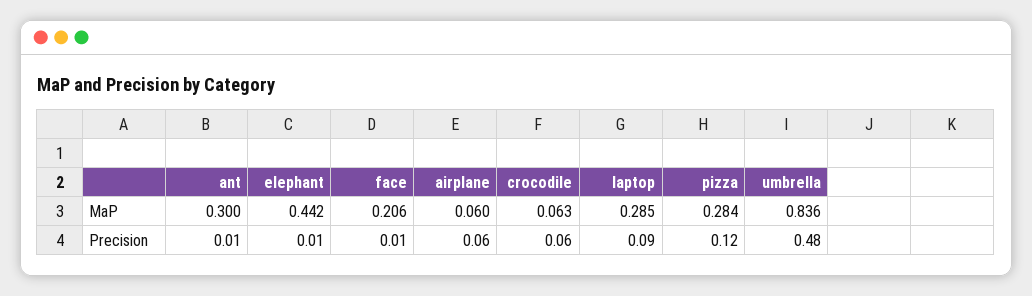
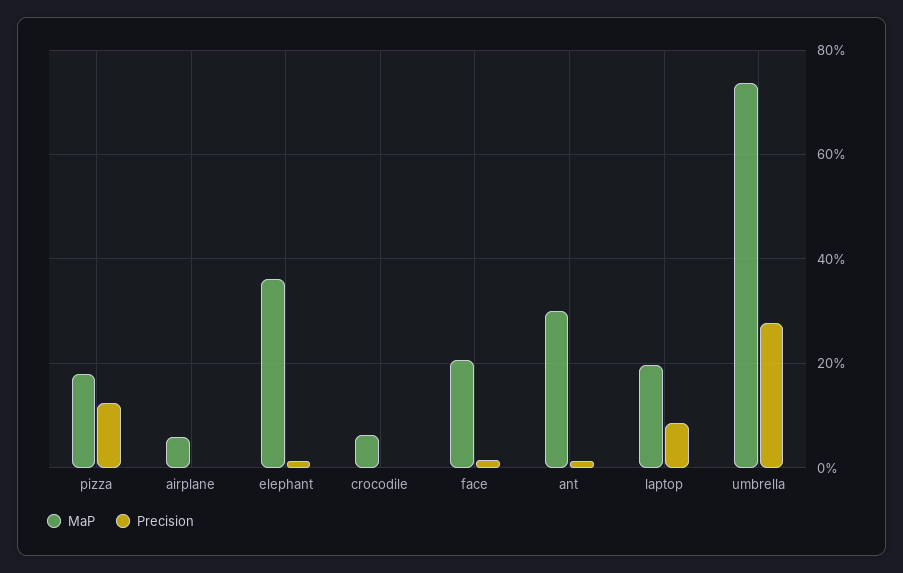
MaP, elephant: 0.442 -> 0.36
MaP, laptop: 0.285 -> 0.2
MaP, pizza: 0.284 -> 0.18
MaP, umbrella: 0.836 -> 0.74
Precision, airplane: 0.06 -> 0
Precision, crocodile: 0.06 -> 0
Precision, umbrella: 0.48 -> 0.28

